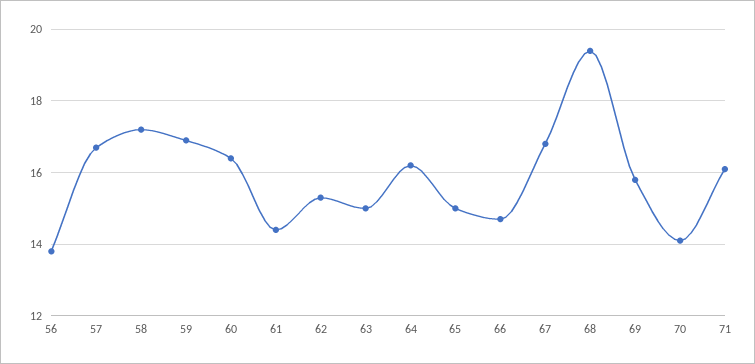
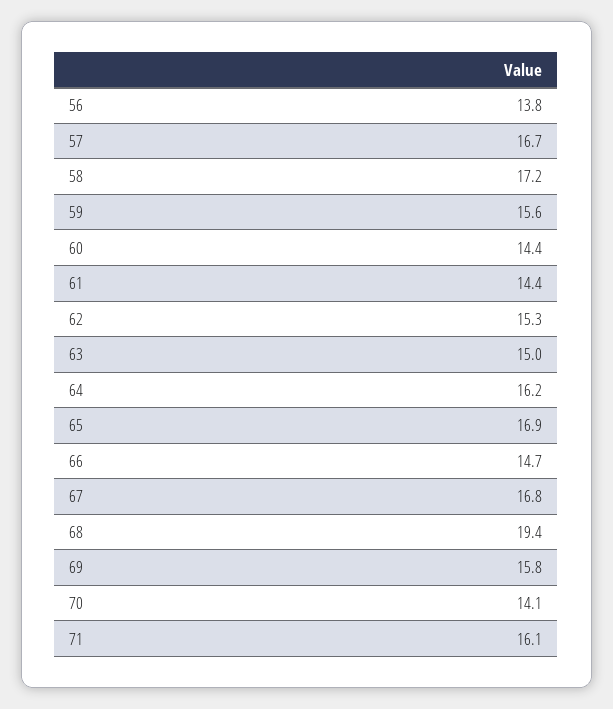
59: 17 -> 15.6
60: 16.5 -> 14.4
65: 15 -> 16.9

